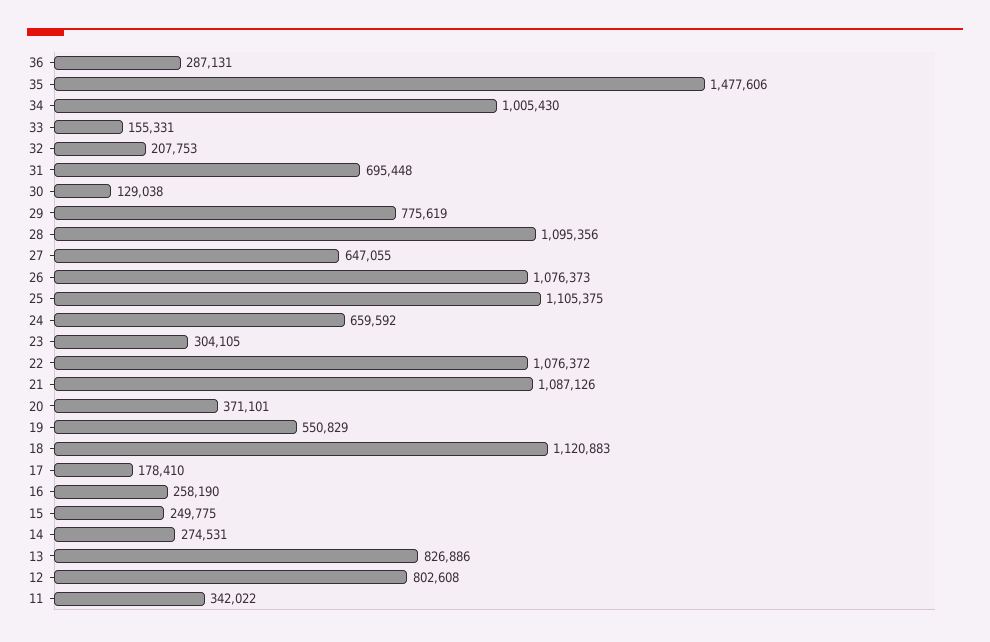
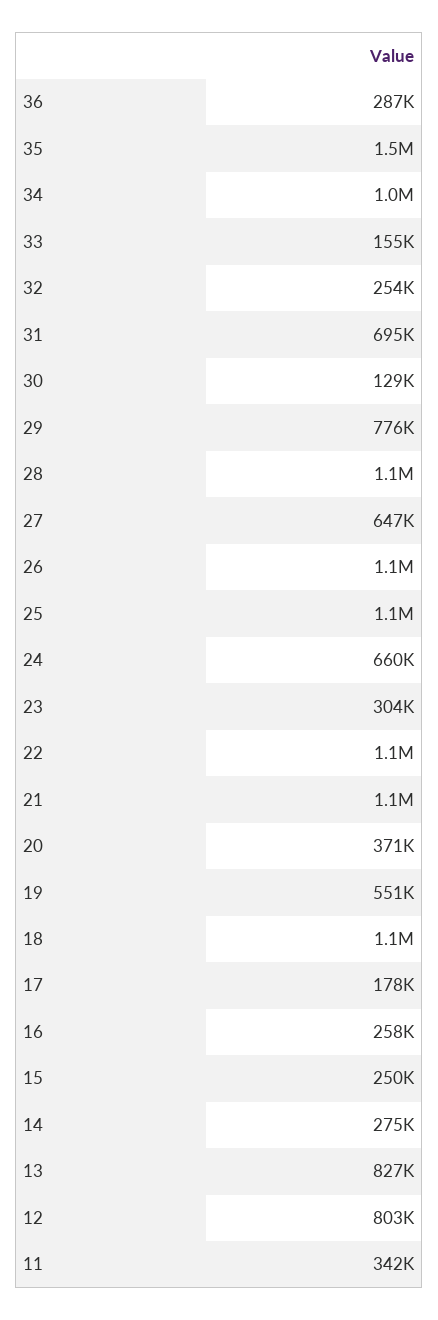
32: 207753 -> 254000

